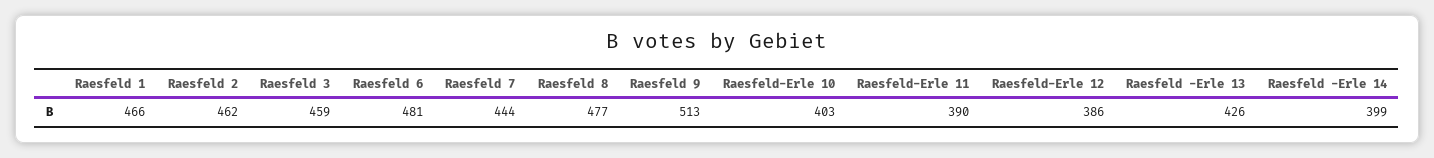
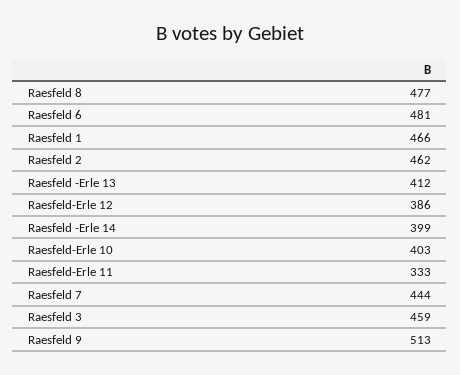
Raesfeld-Erle 11: 390 -> 333
Raesfeld -Erle 13: 426 -> 412

